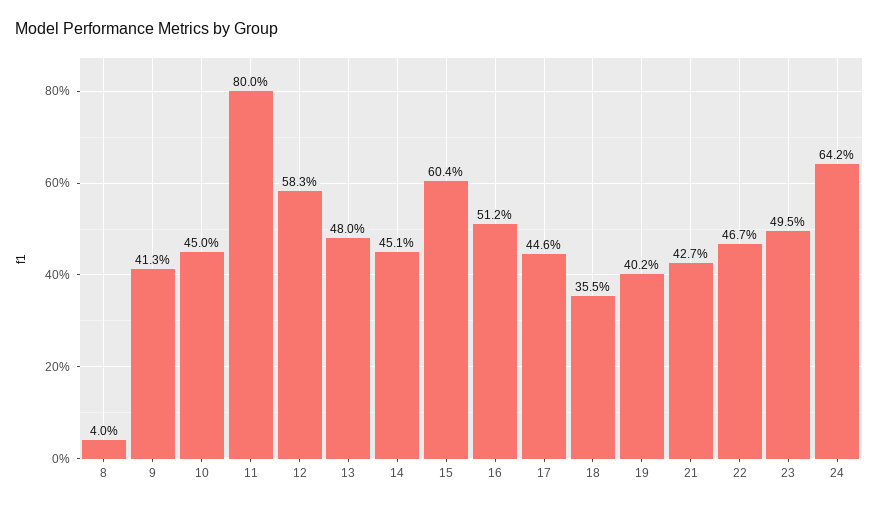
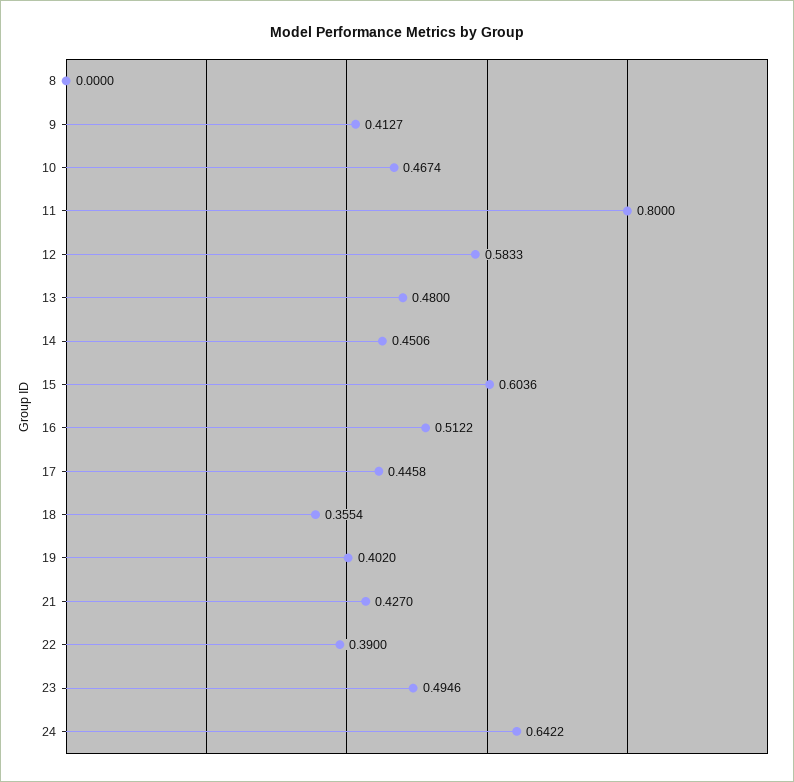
8: 0.04 -> 0
10: 0.45 -> 0.4674
22: 0.467 -> 0.39

